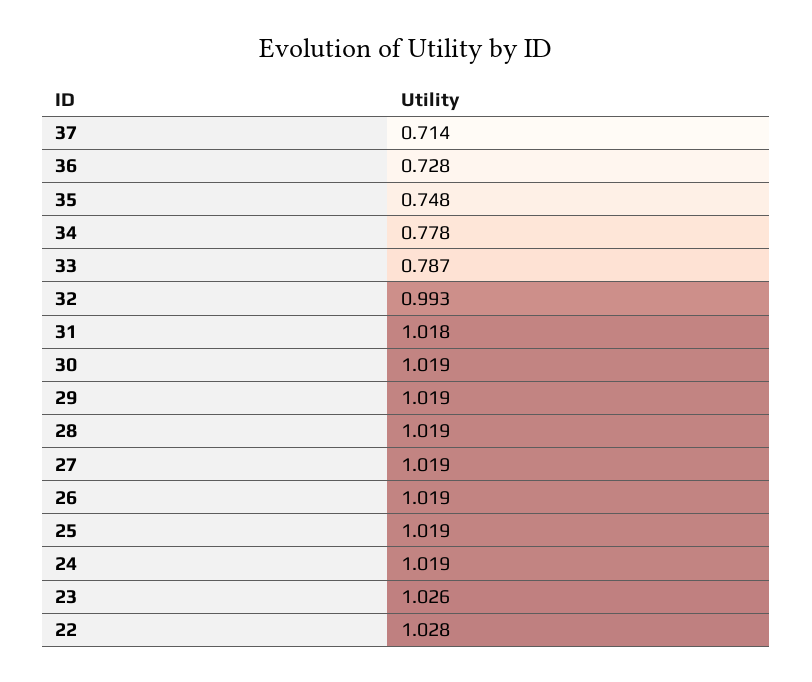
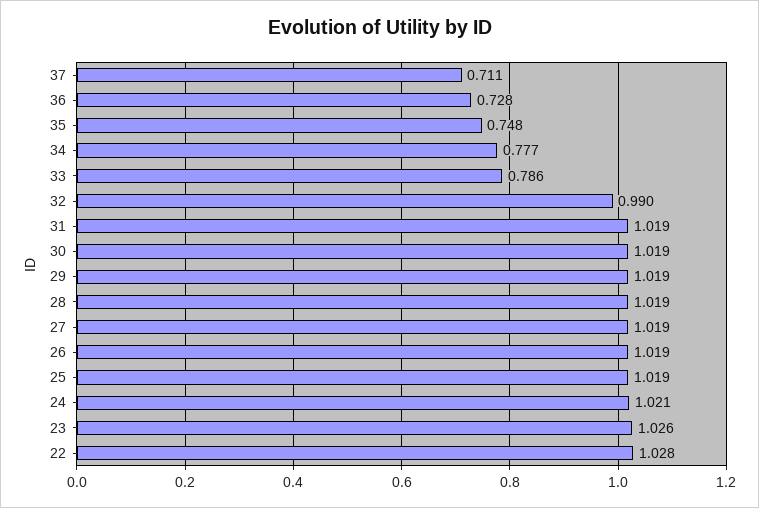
37: 0.714 -> 0.711
34: 0.778 -> 0.777
33: 0.787 -> 0.786
32: 0.993 -> 0.99
31: 1.018 -> 1.019
24: 1.019 -> 1.021

